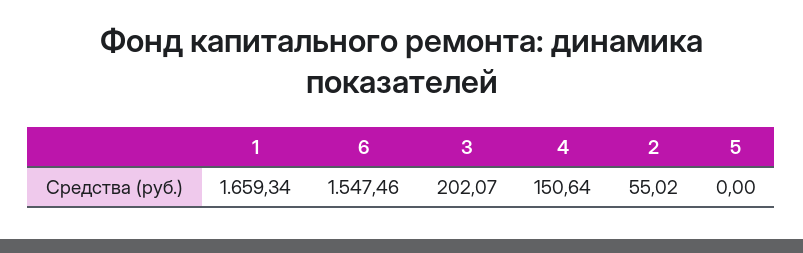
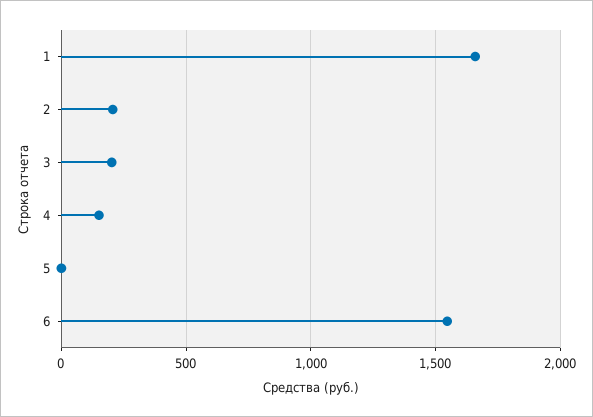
2: 55.02 -> 200

